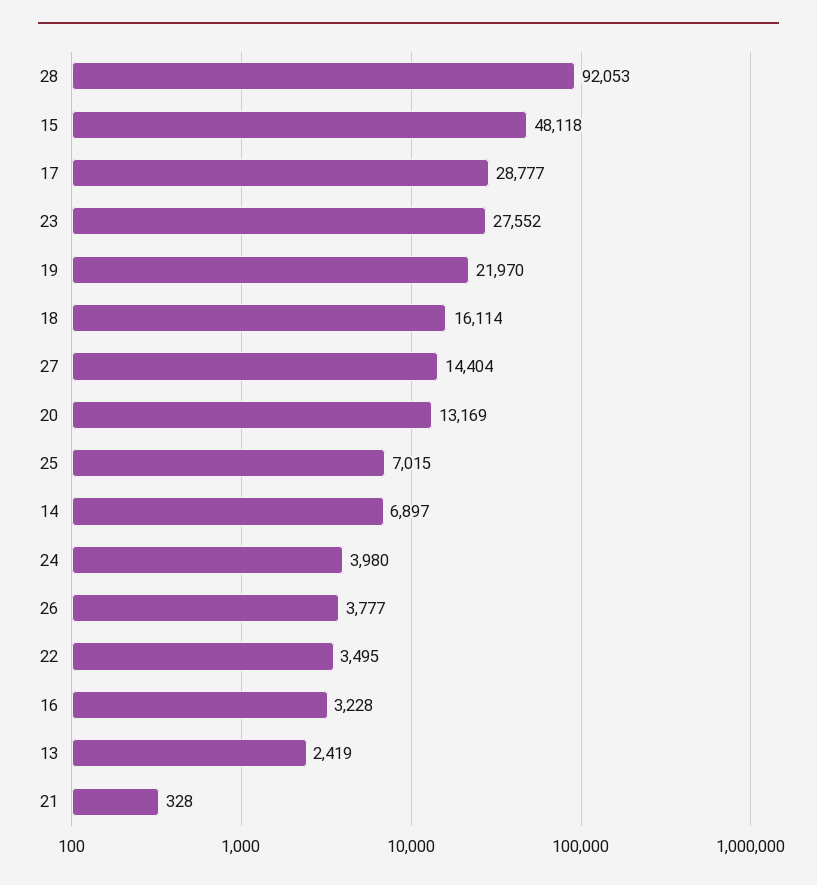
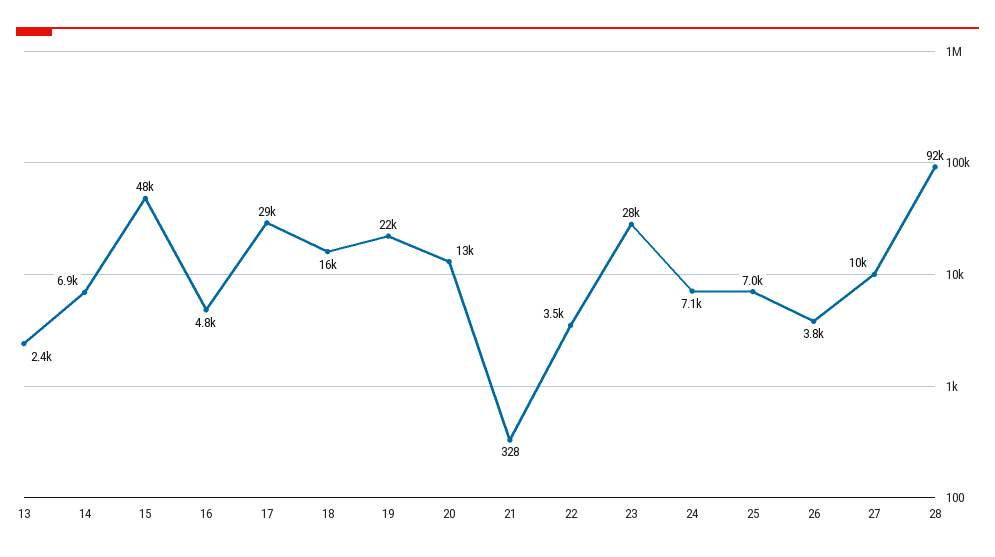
27: 14404 -> 10000
24: 3980 -> 7100
16: 3228 -> 4800

